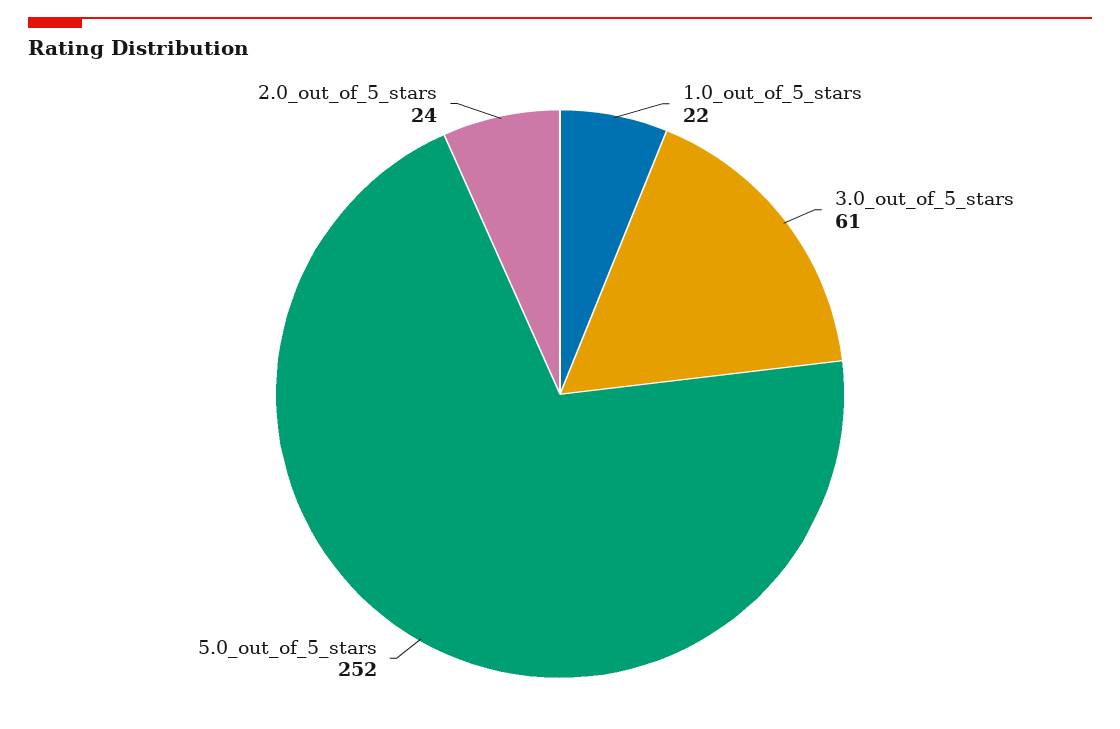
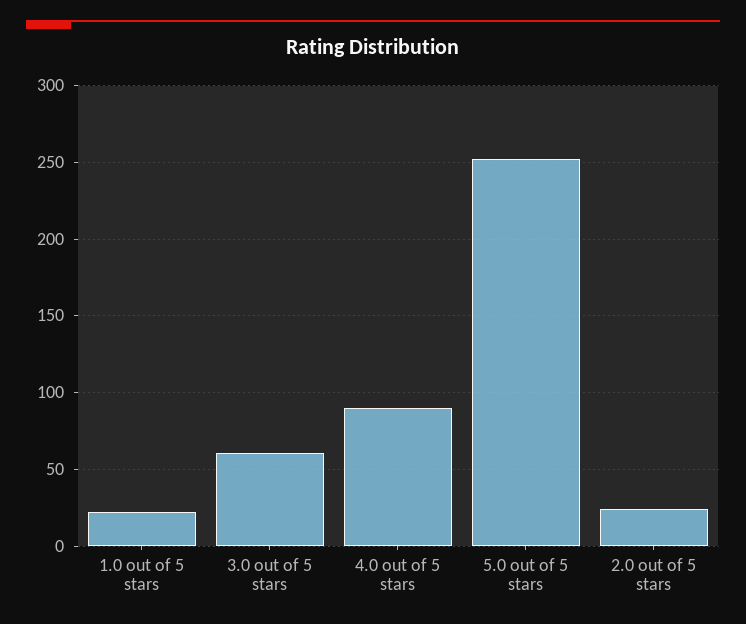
4.0 out of 5 stars: none -> 90

